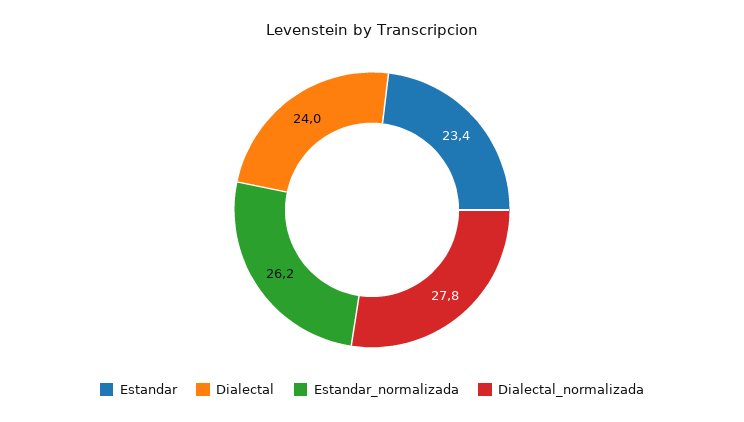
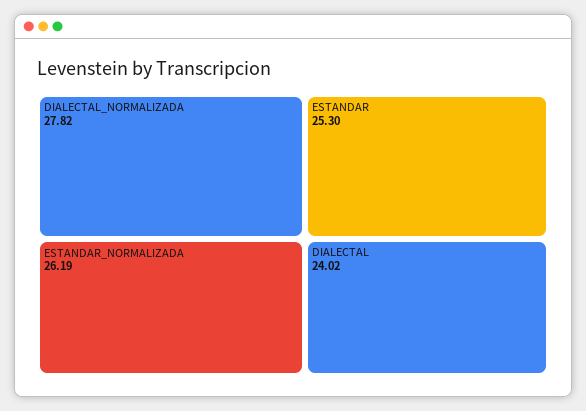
Estandar: 23.4 -> 25.3

